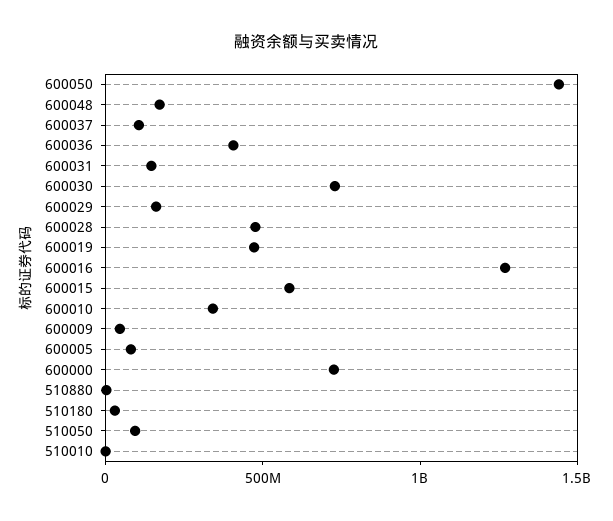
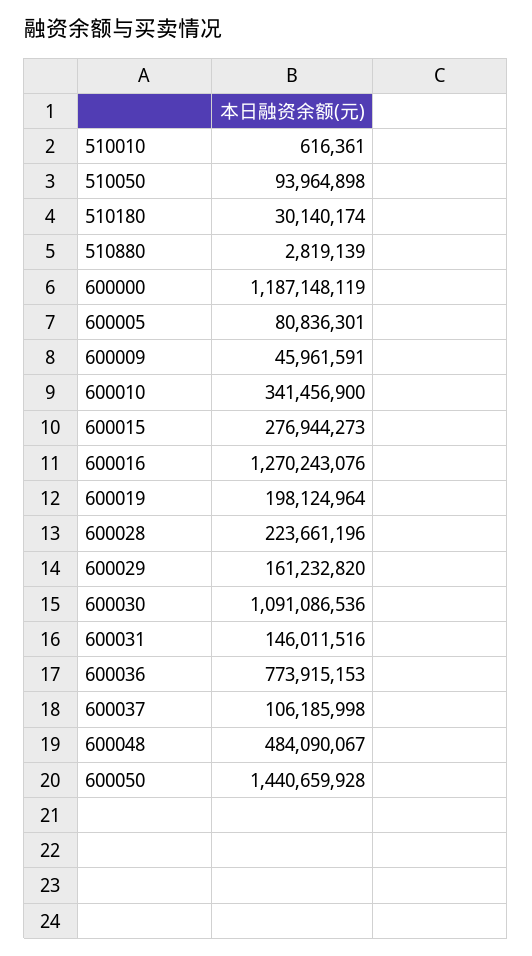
600048: 200000000 -> 484090067
600036: 400000000 -> 773915153
600030: 700000000 -> 1091086536
600028: 500000000 -> 223661196
600019: 500000000 -> 198124964
600015: 600000000 -> 276944273
600000: 700000000 -> 1187148119

